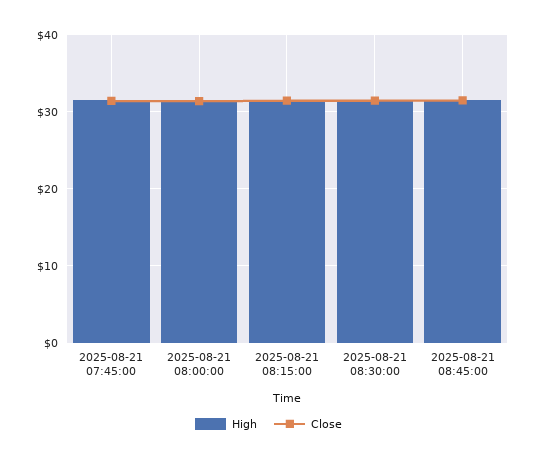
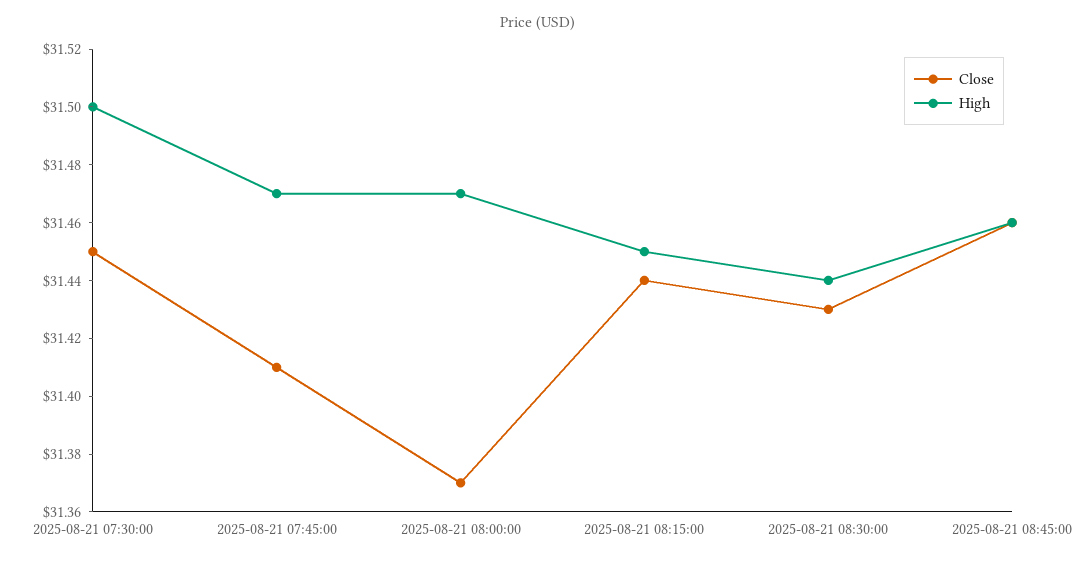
Close, 2025-08-21 07:30:00: none -> 31.45
High, 2025-08-21 07:30:00: none -> 31.5

